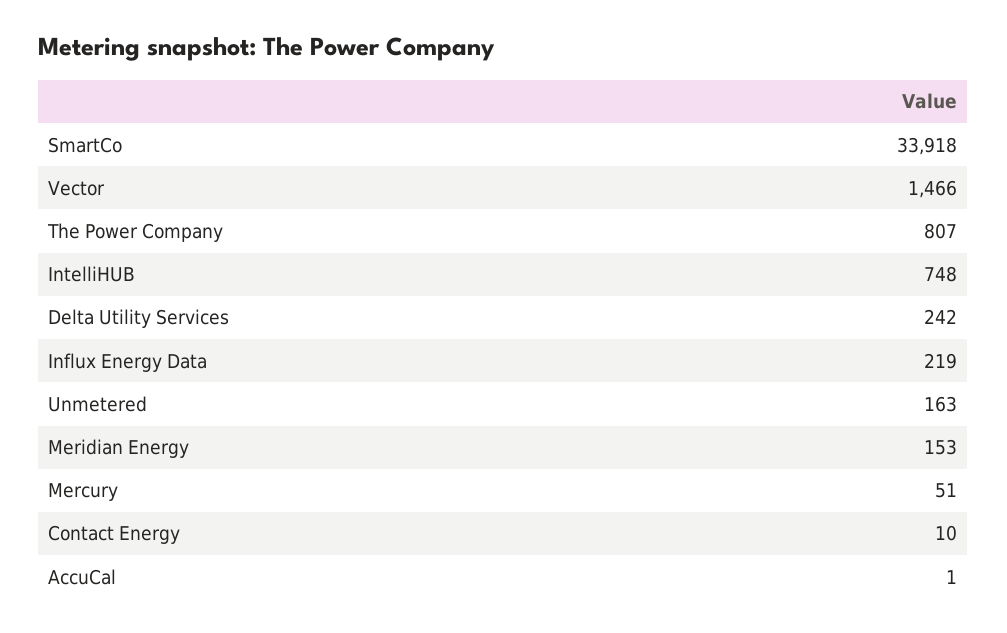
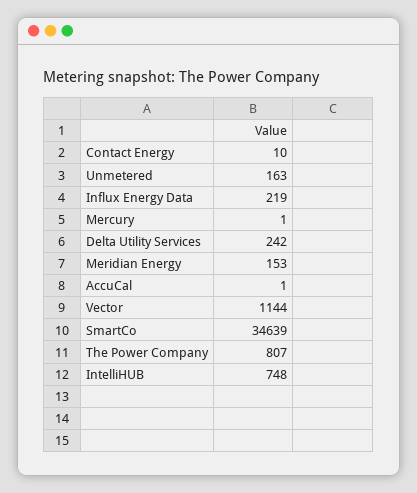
SmartCo: 33918 -> 34639
Vector: 1466 -> 1144
Mercury: 51 -> 1

